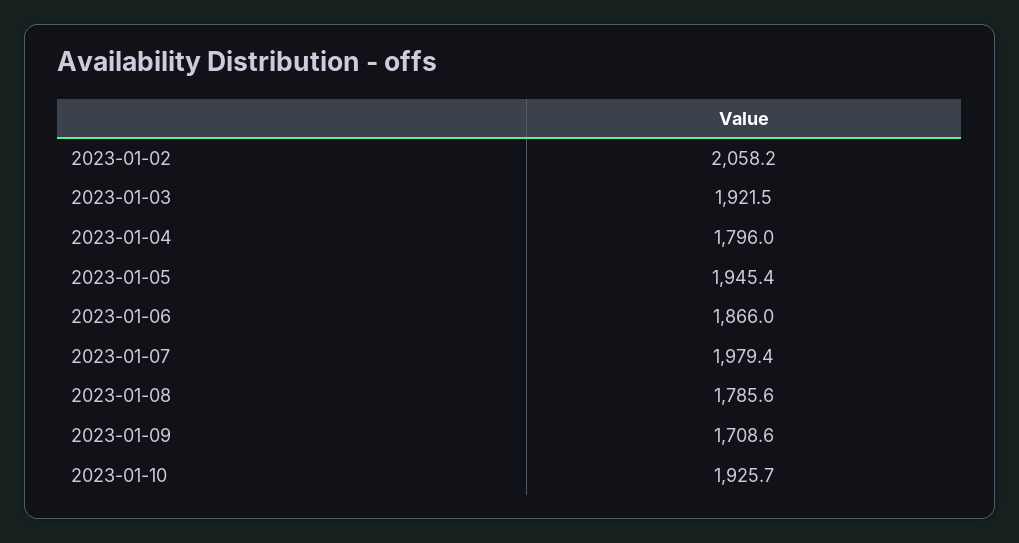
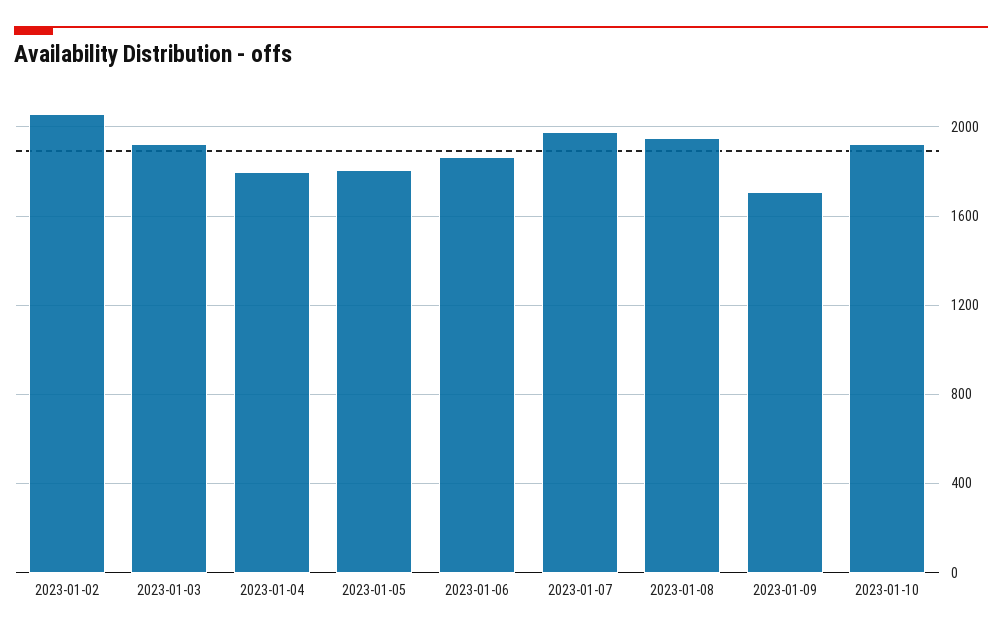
2023-01-05: 1945.4 -> 1800
2023-01-08: 1785.6 -> 1950

